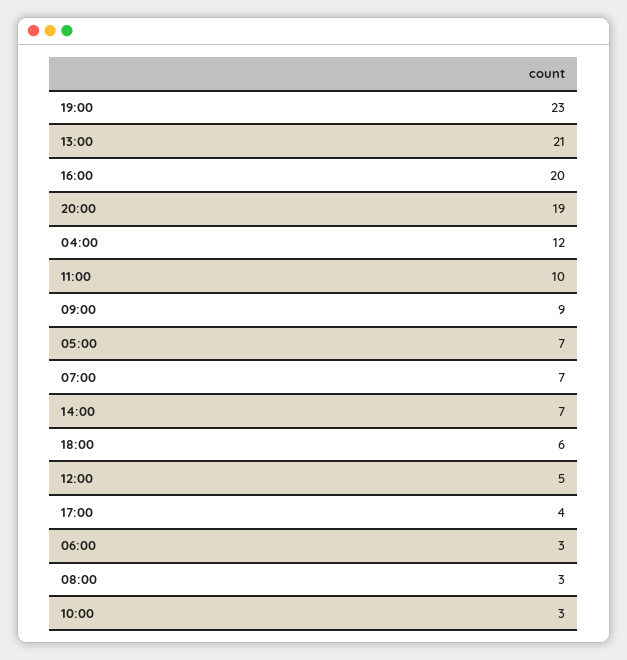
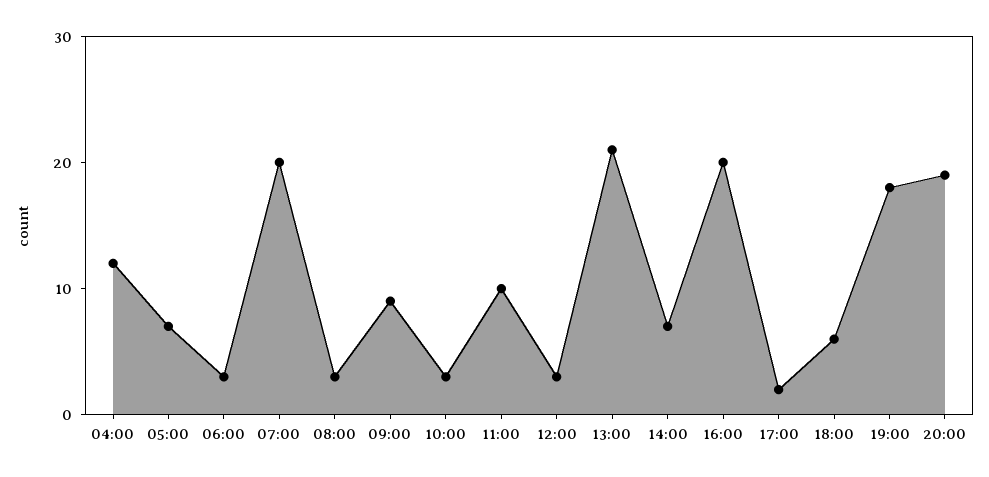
19:00: 23 -> 18
07:00: 7 -> 20
12:00: 5 -> 3
17:00: 4 -> 2

